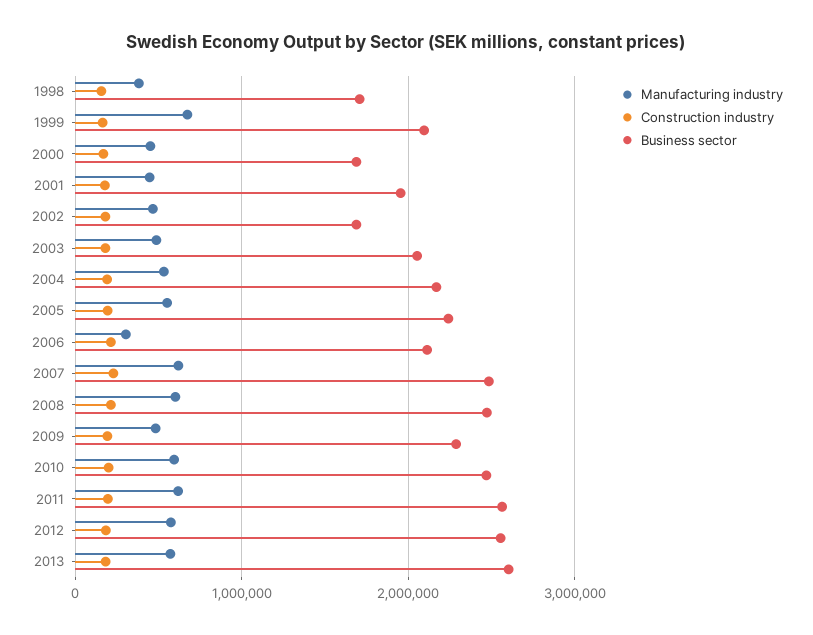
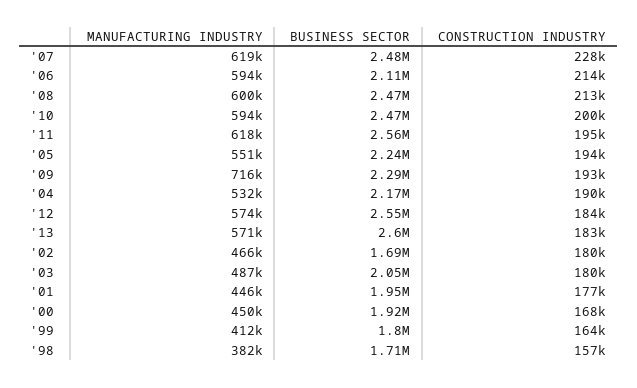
Manufacturing industry, 1999: 700000 -> 412000
Business sector, 1999: 2100000 -> 1800000
Business sector, 2000: 1700000 -> 1920000
Manufacturing industry, 2006: 300000 -> 594000
Manufacturing industry, 2009: 500000 -> 716000

